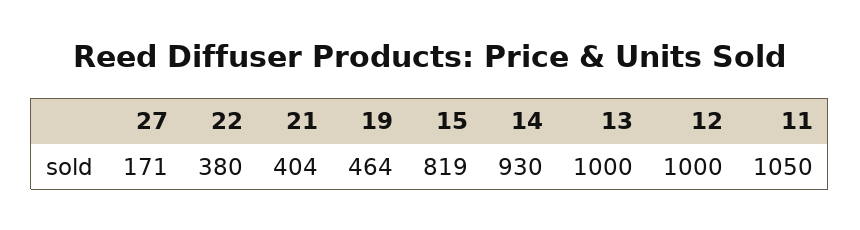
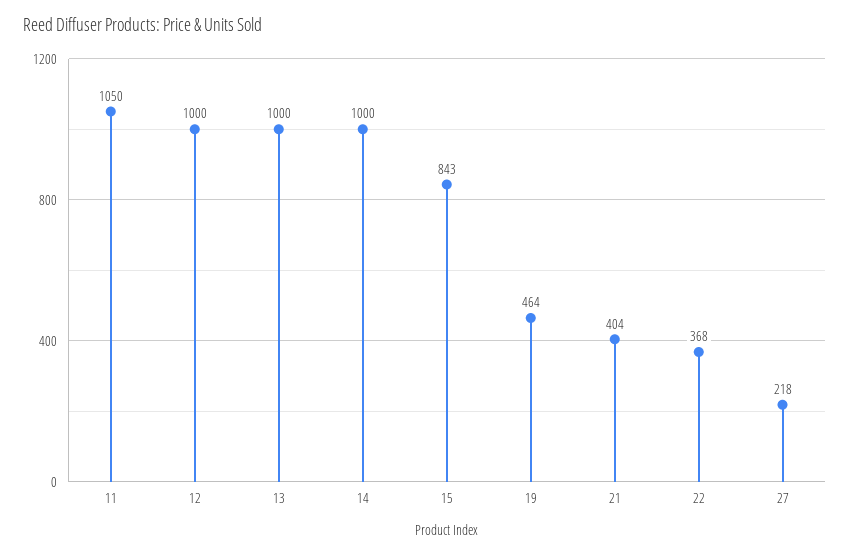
27: 171 -> 218
22: 380 -> 368
15: 819 -> 843
14: 930 -> 1000

